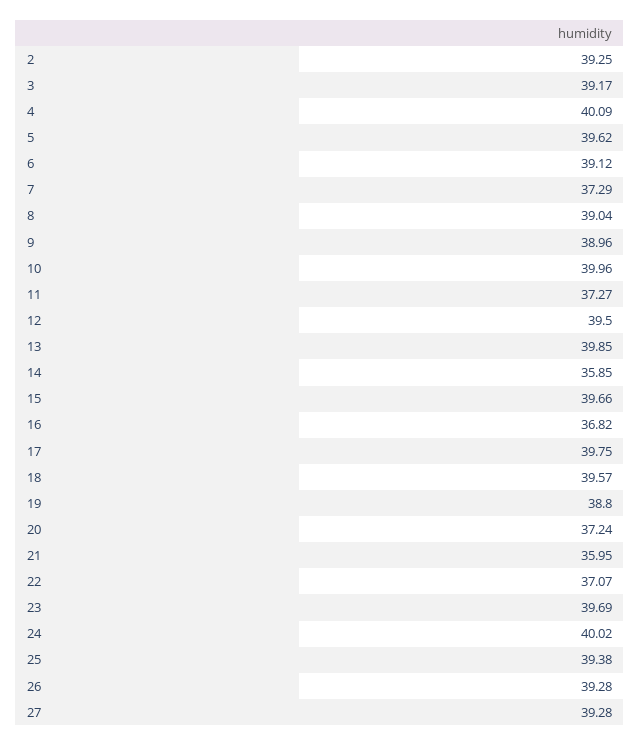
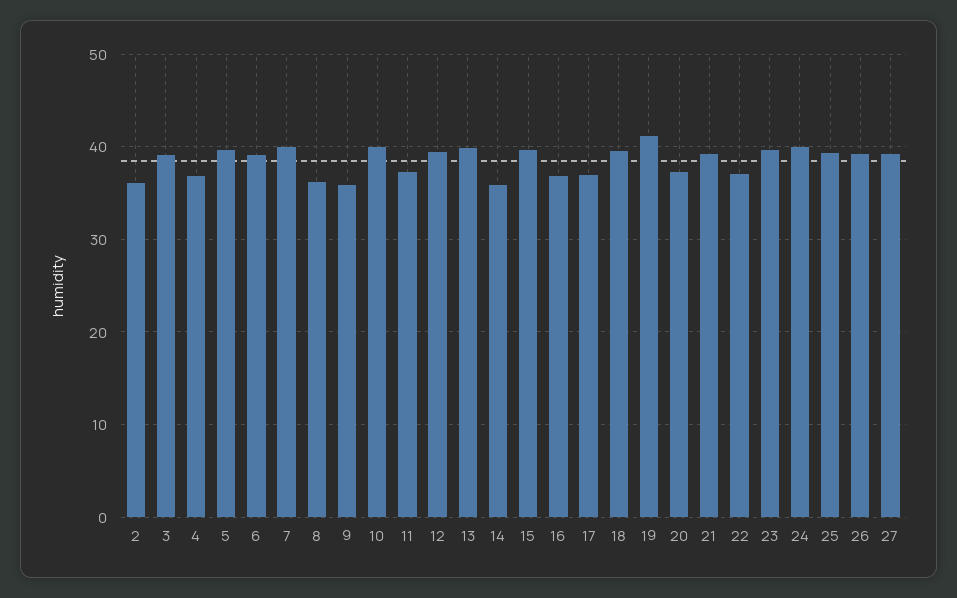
2: 39.25 -> 36
4: 40.09 -> 37
7: 37.29 -> 40
8: 39.04 -> 36
9: 38.96 -> 36
17: 39.75 -> 37
19: 38.8 -> 41
21: 35.95 -> 39

